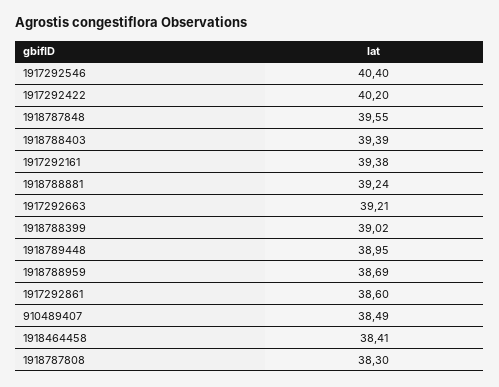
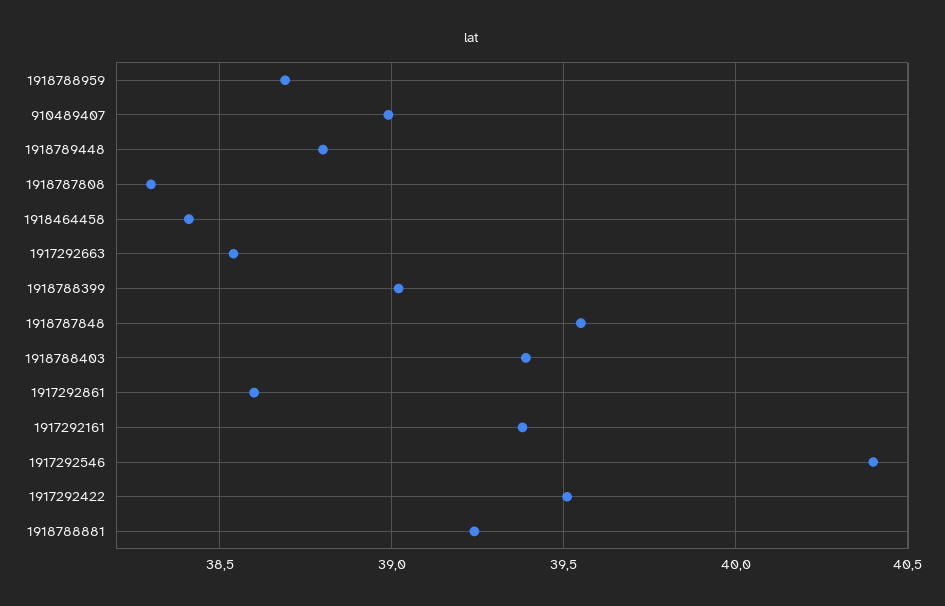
1917292422: 40.2 -> 39.5
1917292663: 39.21 -> 38.55
1918789448: 38.95 -> 38.8
910489407: 38.49 -> 39

